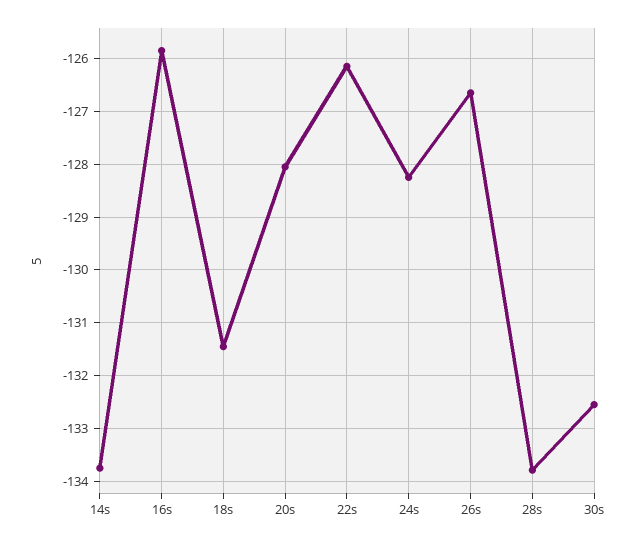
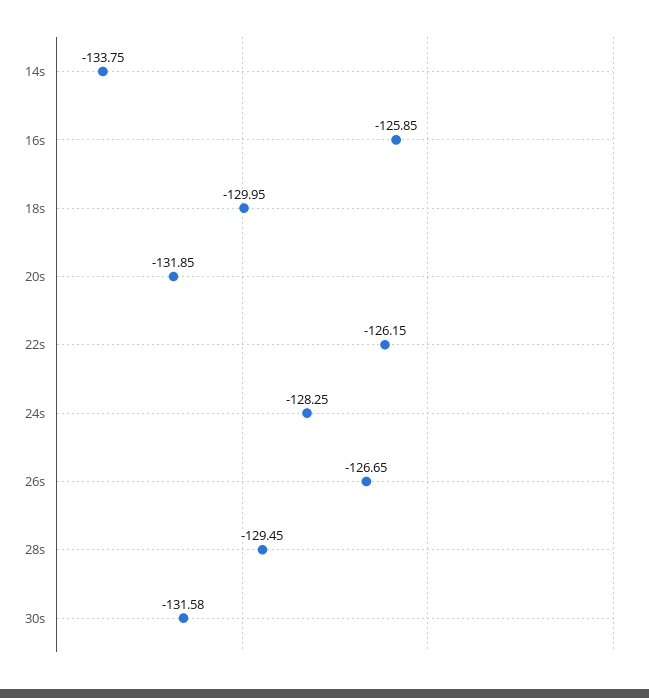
18s: -131.4 -> -129.95
20s: -128 -> -131.85
28s: -133.8 -> -129.45
30s: -132.6 -> -131.58

